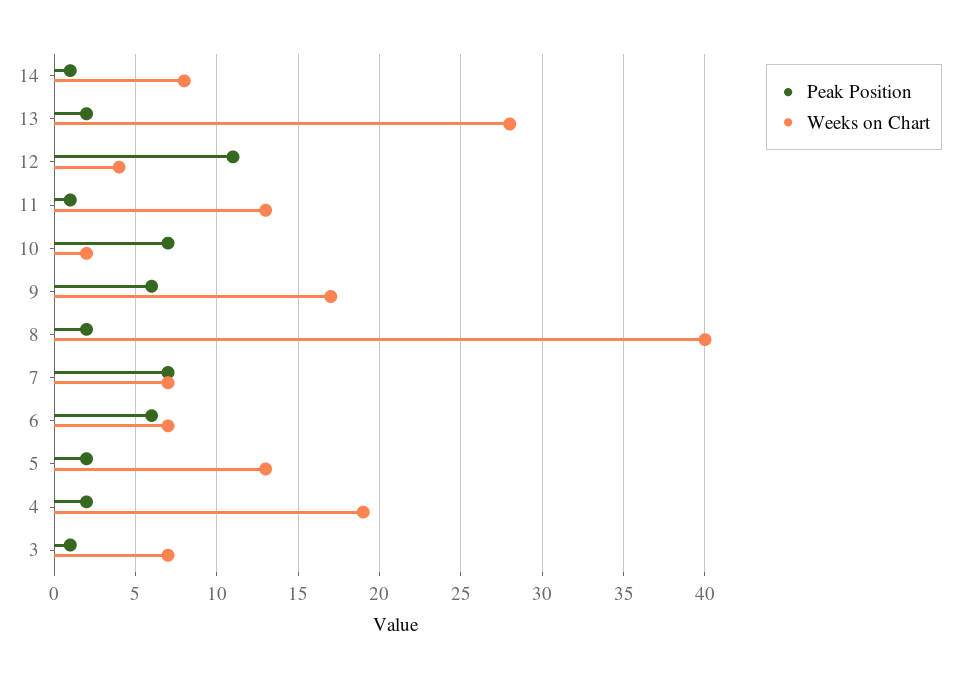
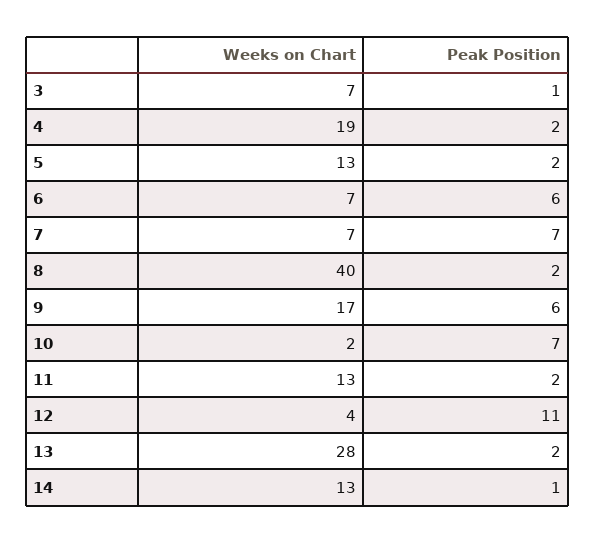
Weeks on Chart, 14: 8 -> 13
Peak Position, 11: 1 -> 2

